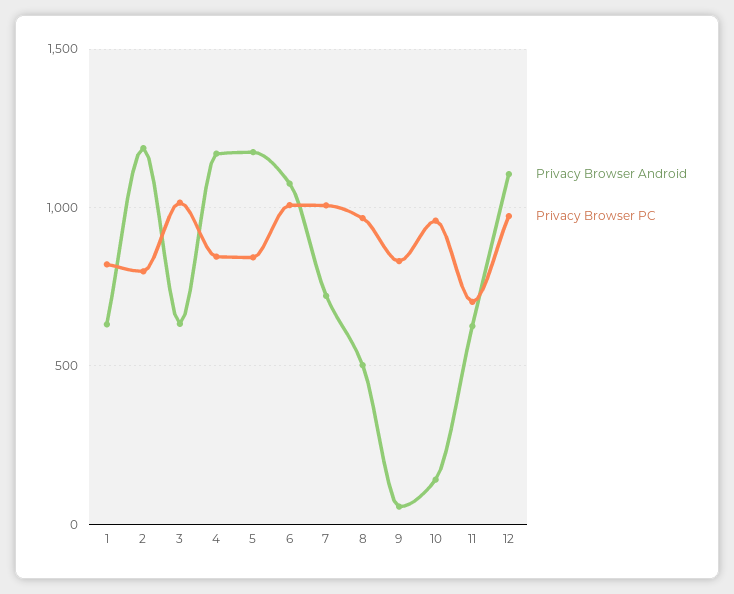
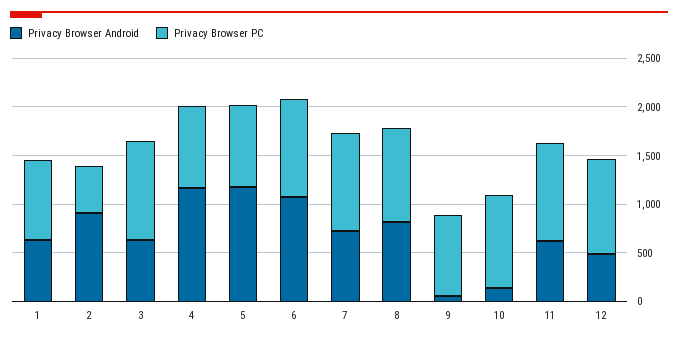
Privacy Browser Android, 2: 1200 -> 900
Privacy Browser PC, 2: 800 -> 500
Privacy Browser Android, 8: 500 -> 800
Privacy Browser PC, 11: 700 -> 1000
Privacy Browser Android, 12: 1100 -> 500

